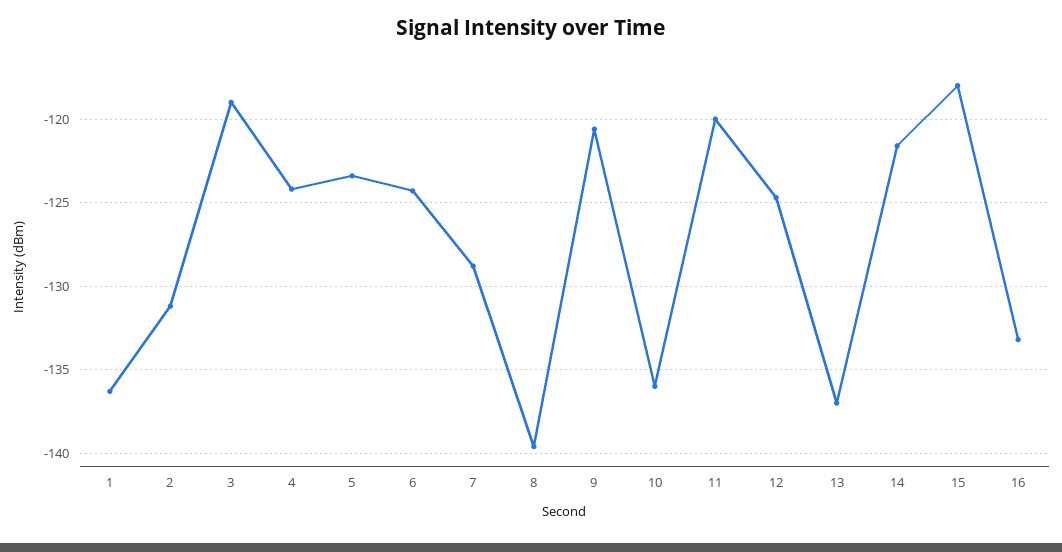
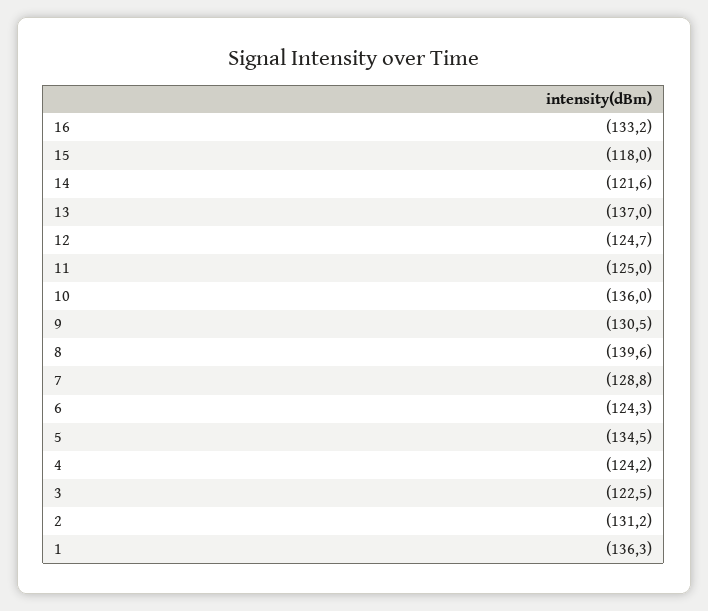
3: -119 -> -122.5
5: -123.5 -> -134.5
9: -120.5 -> -130.5
11: -120 -> -125

